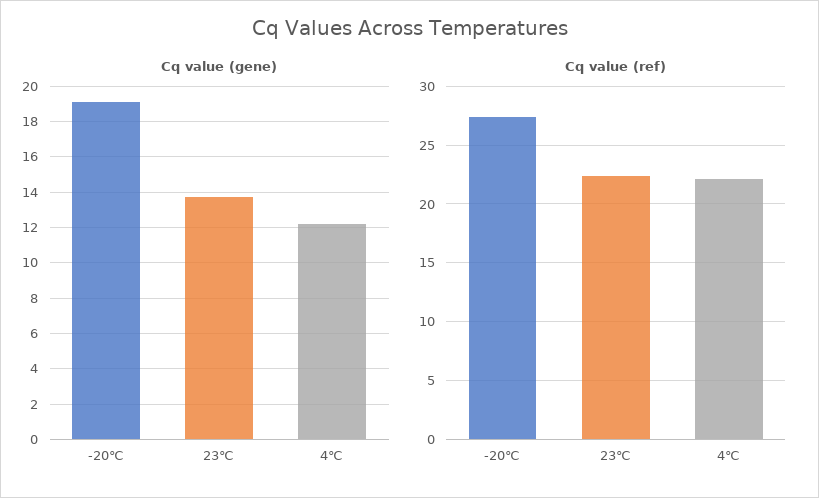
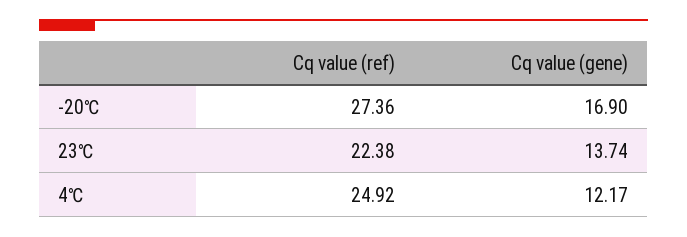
Cq value (gene), -20℃: 19 -> 16.9
Cq value (ref), 4℃: 22 -> 24.92

